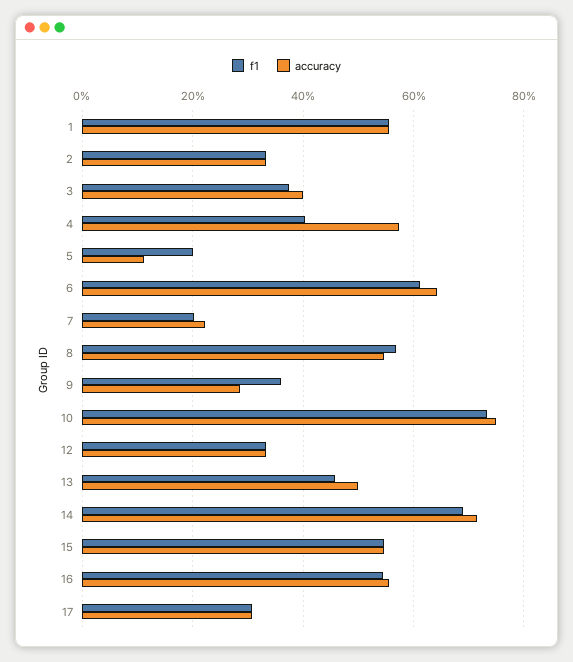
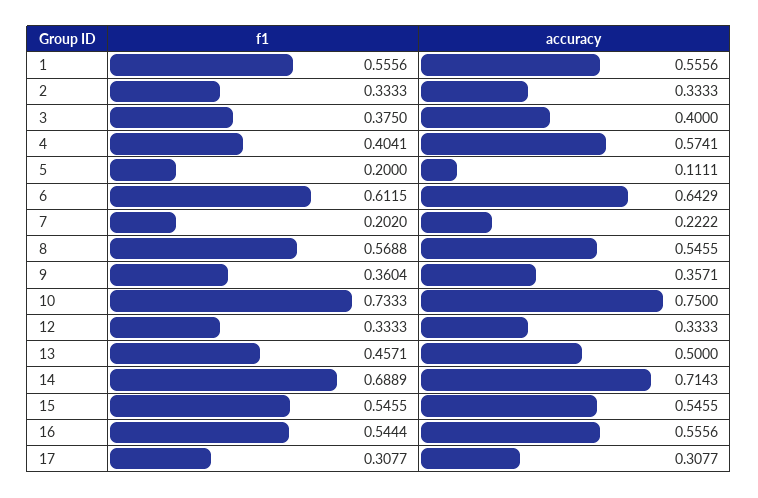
accuracy, 9: 0.28 -> 0.3571

